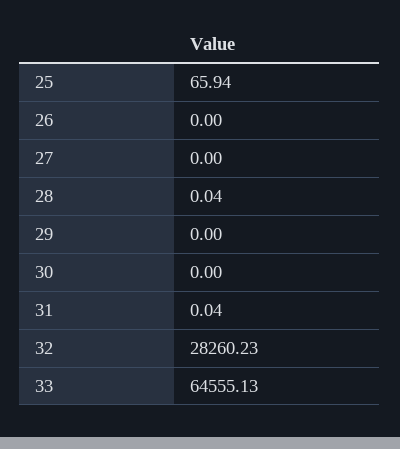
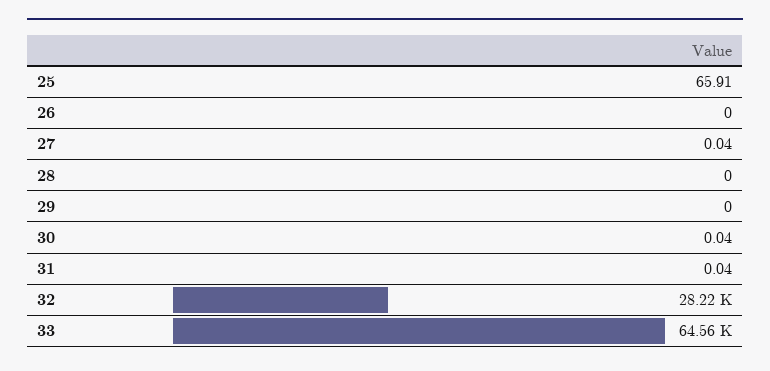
25: 65.94 -> 65.91
27: 0 -> 0.04
28: 0.04 -> 0
30: 0 -> 0.04
32: 28260.23 -> 28220

